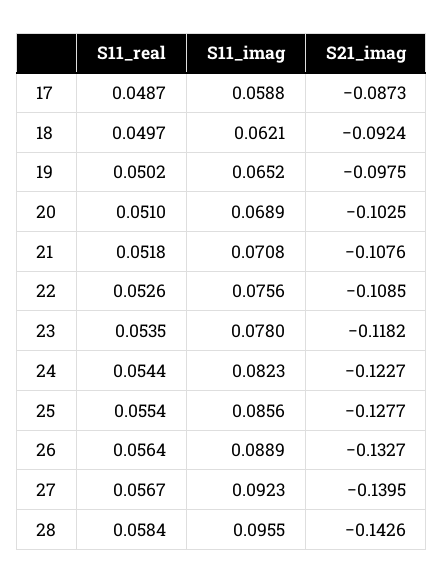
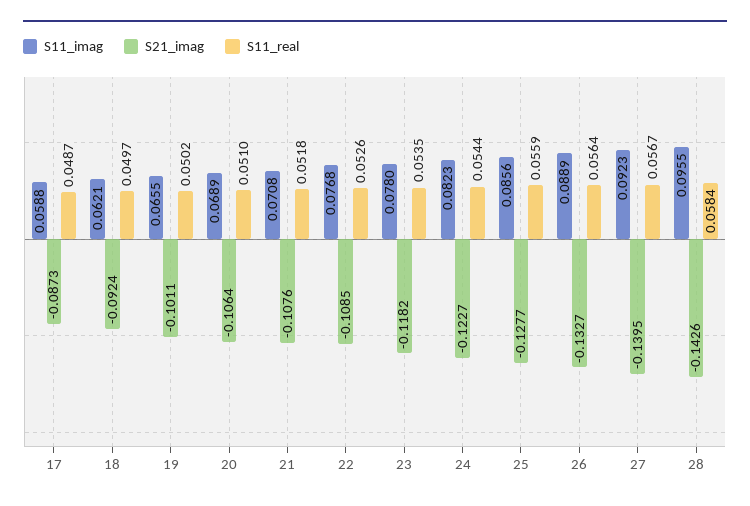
S11_imag, 19: 0.0652 -> 0.0655
S21_imag, 19: -0.0975 -> -0.1011
S21_imag, 20: -0.1025 -> -0.1064
S11_imag, 22: 0.0756 -> 0.0768
S11_real, 25: 0.0554 -> 0.0559

